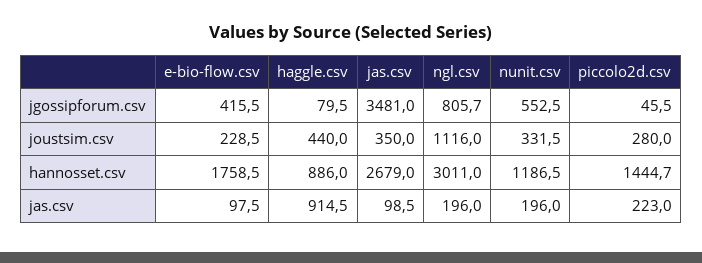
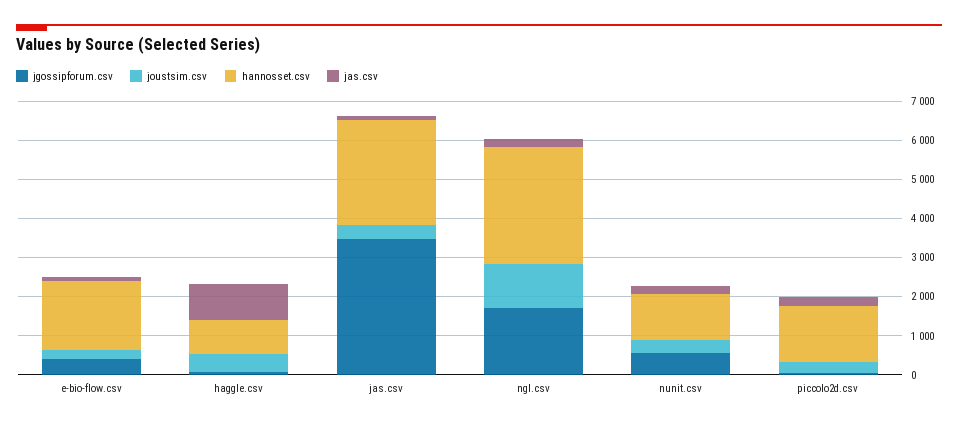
jgossipforum.csv, ngl.csv: 805.7 -> 1750

